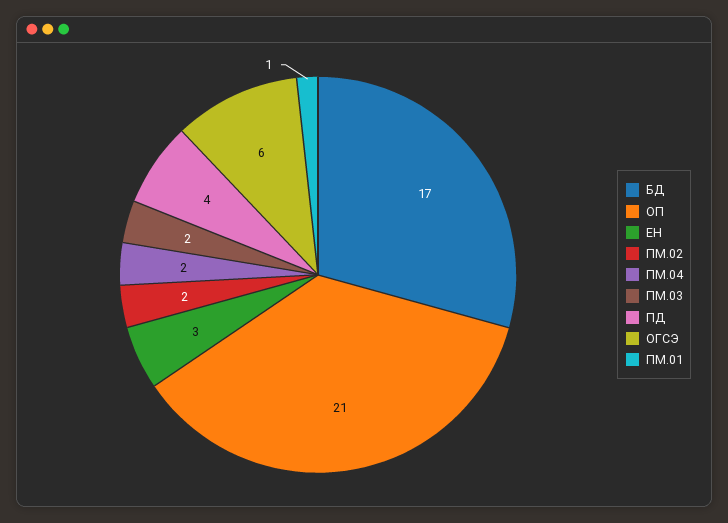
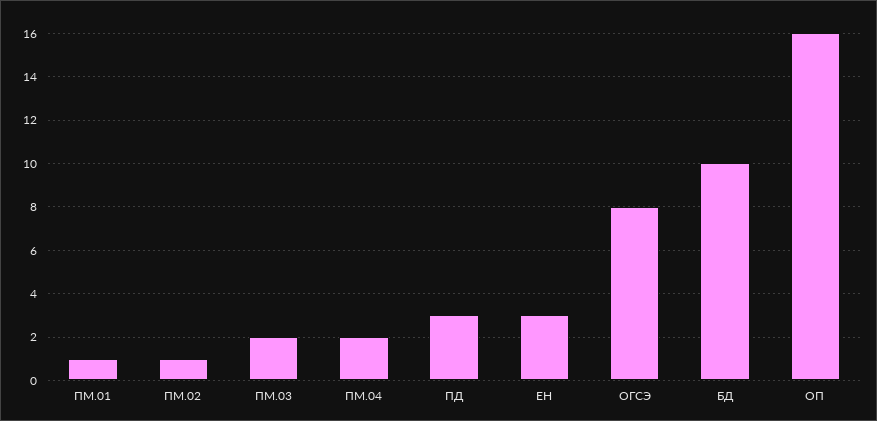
БД: 17 -> 10
ОП: 21 -> 16
ПМ.02: 2 -> 1
ПД: 4 -> 3
ОГСЭ: 6 -> 8

